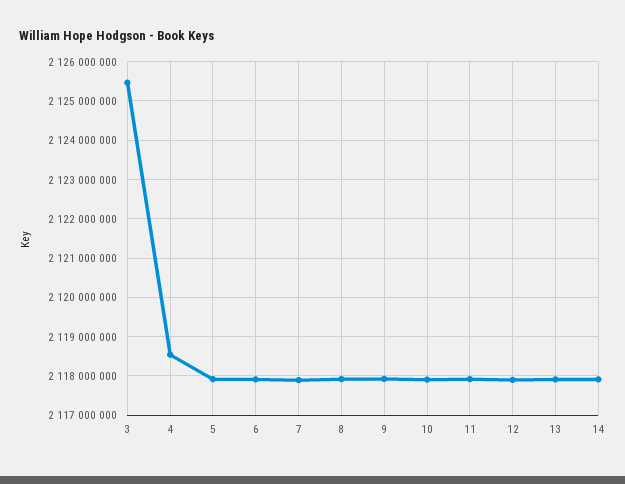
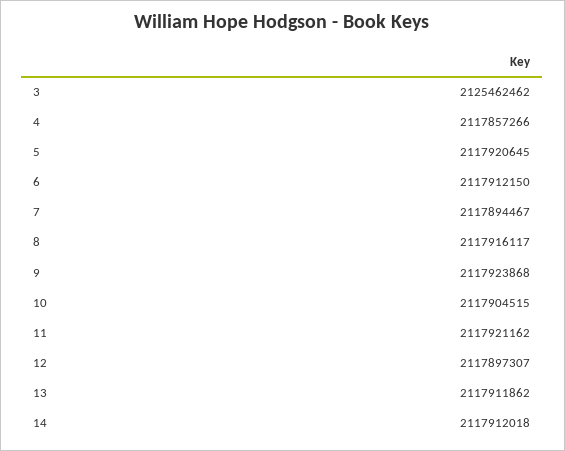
4: 2118600000 -> 2117857266

